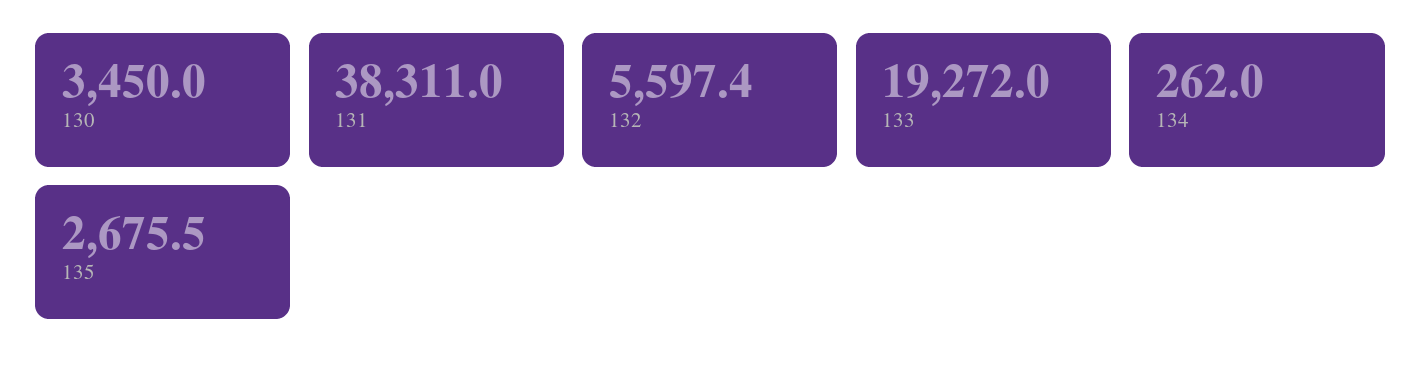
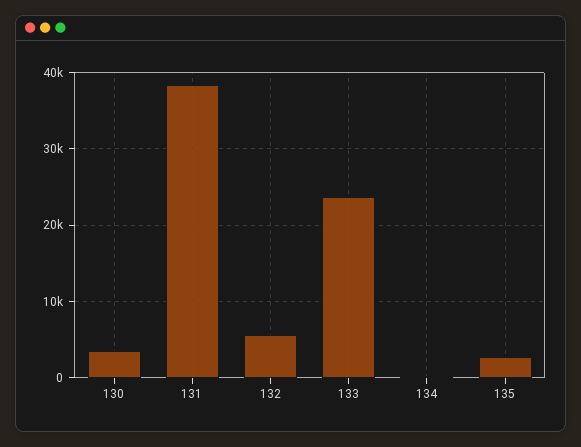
133: 19272 -> 24000

